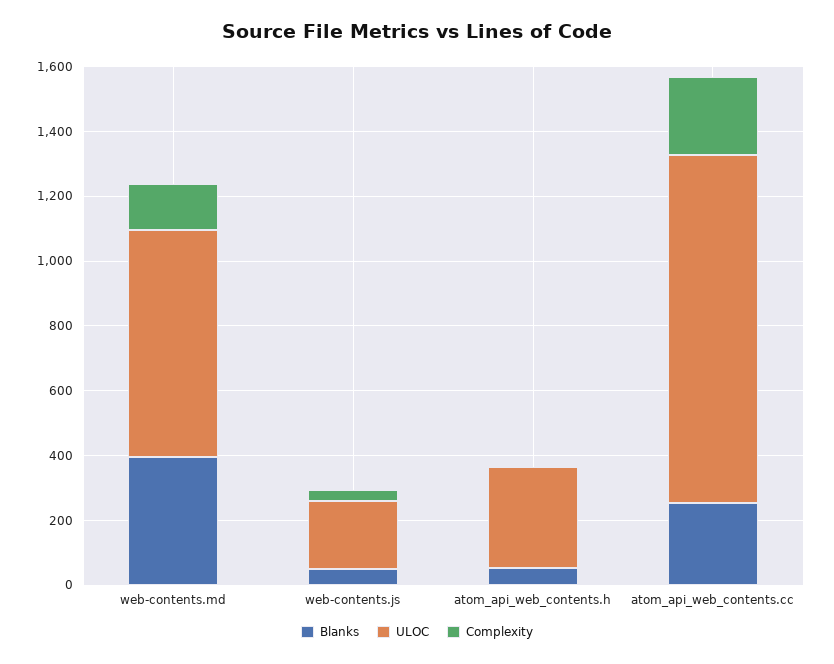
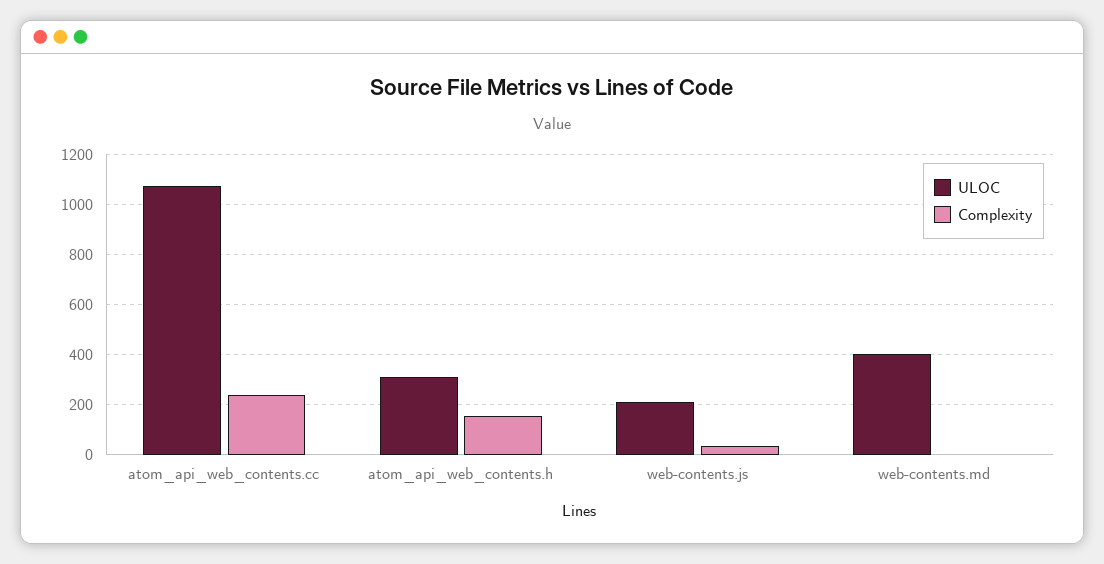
Blanks, web-contents.md: 400 -> none
ULOC, web-contents.md: 700 -> 400
Complexity, web-contents.md: 150 -> 0
Blanks, web-contents.js: 50 -> none
Blanks, atom_api_web_contents.h: 50 -> none
Complexity, atom_api_web_contents.h: 0 -> 150
Blanks, atom_api_web_contents.cc: 250 -> none

